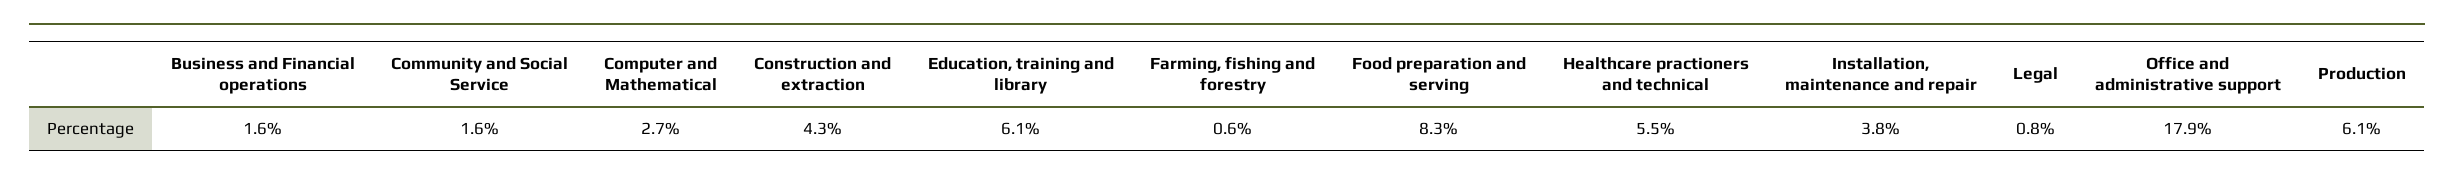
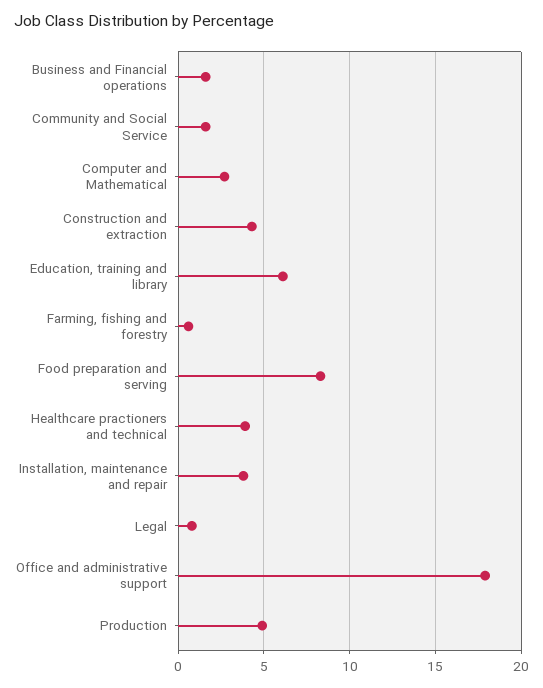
Healthcare practioners and technical: 5.5 -> 4
Production: 6.1 -> 5

